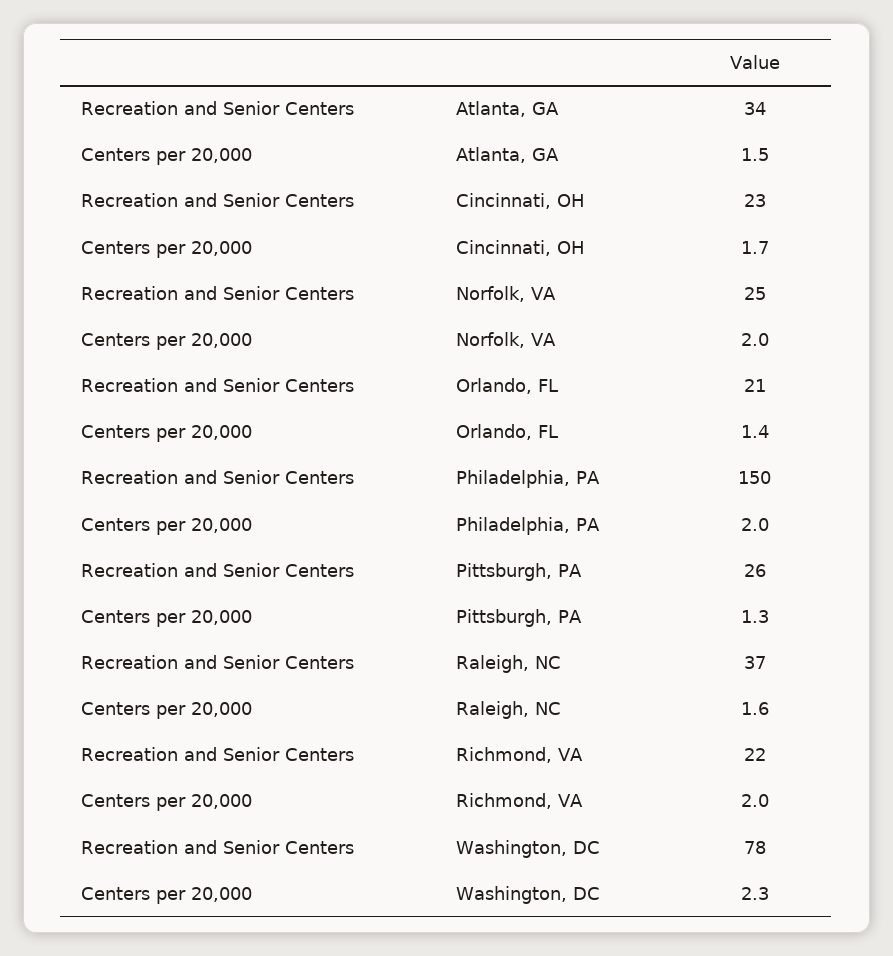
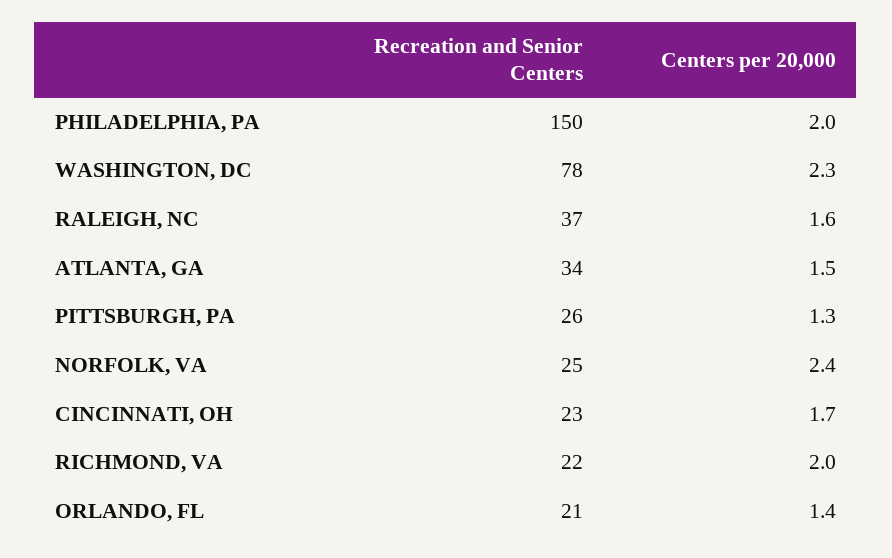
Centers per 20,000, Norfolk, VA: 2 -> 2.4

